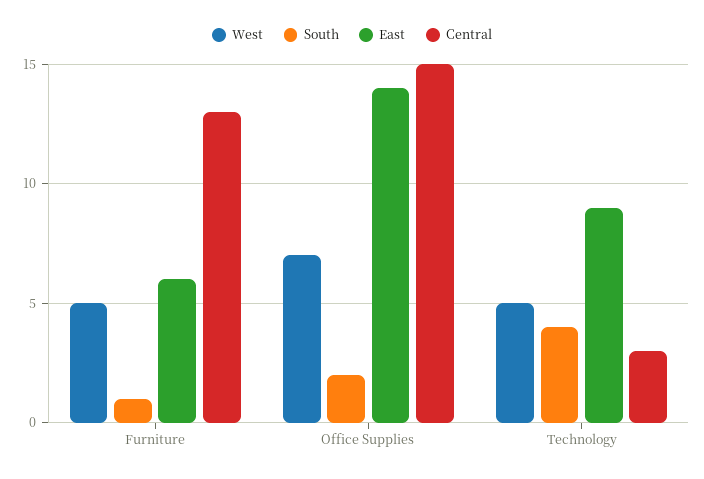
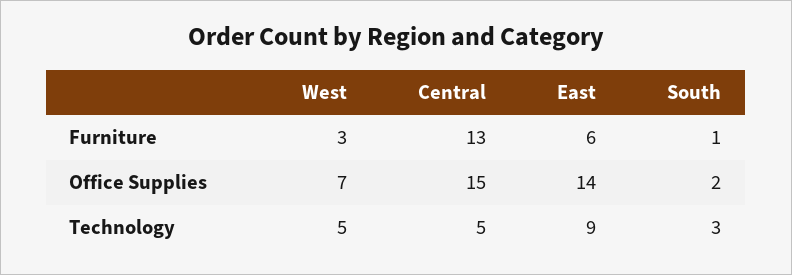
West, Furniture: 5 -> 3
South, Technology: 4 -> 3
Central, Technology: 3 -> 5

